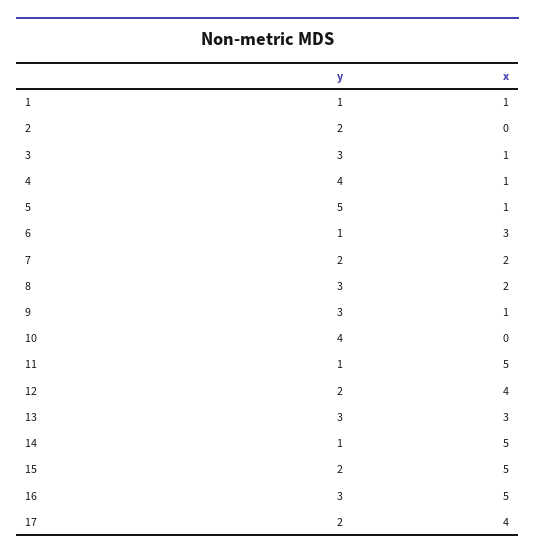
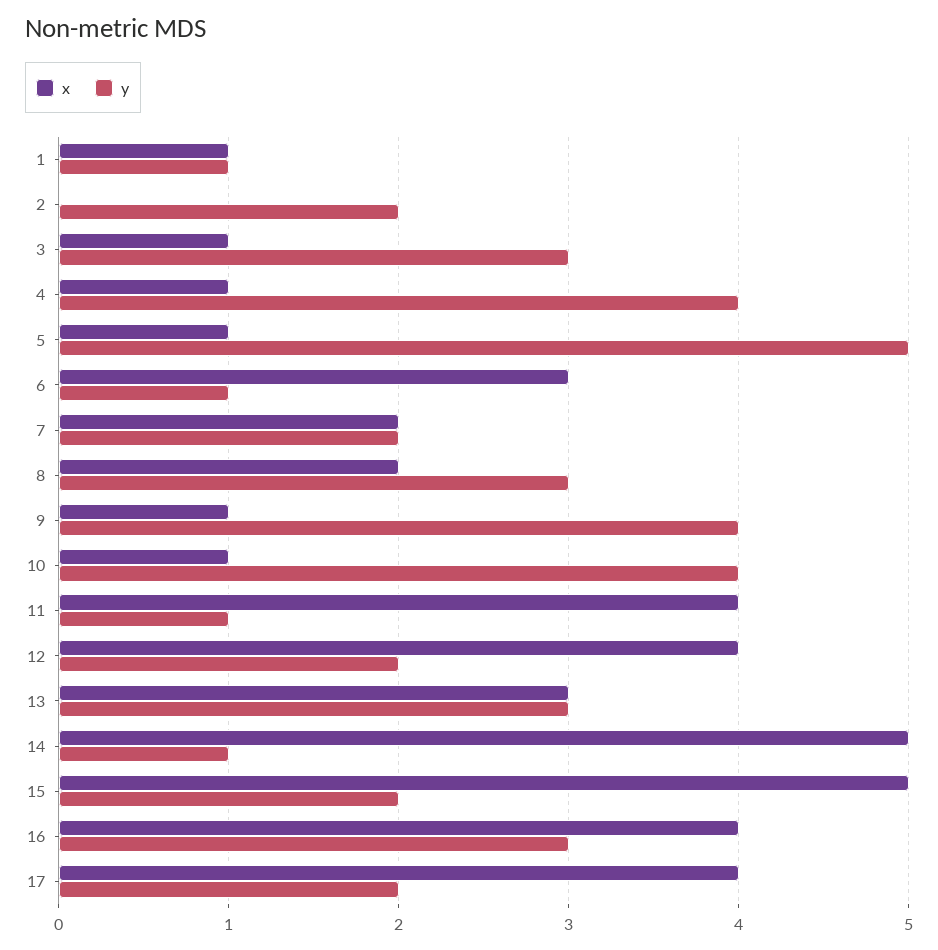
y, 9: 3 -> 4
x, 10: 0 -> 1
x, 11: 5 -> 4
x, 16: 5 -> 4

